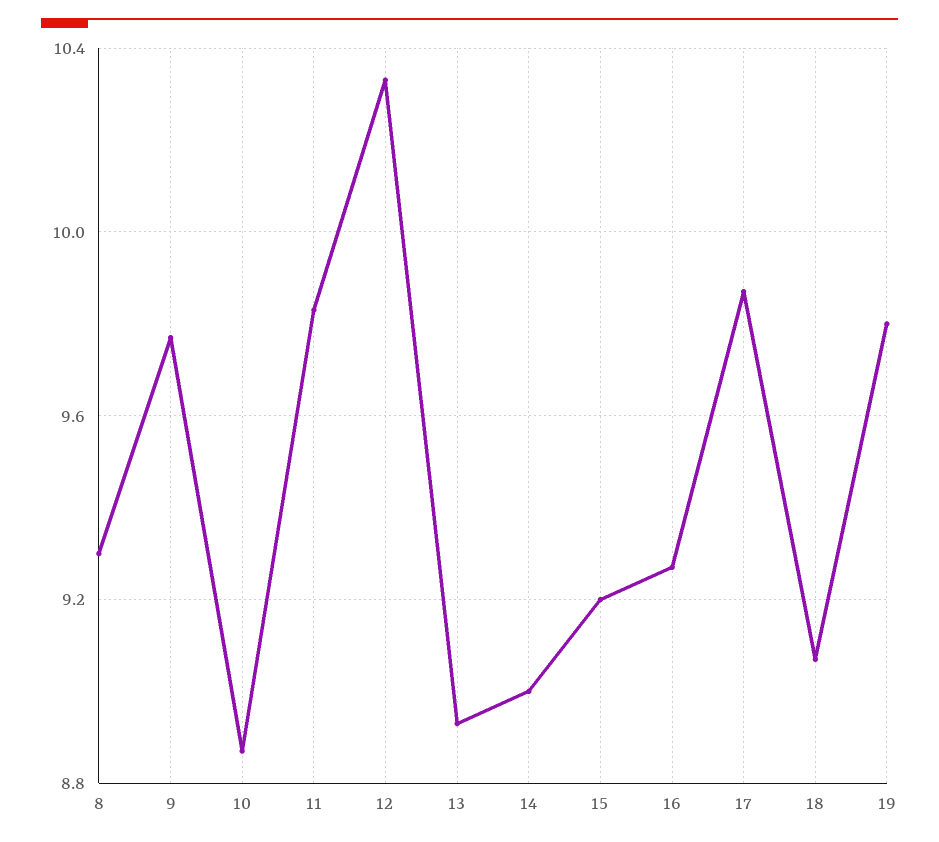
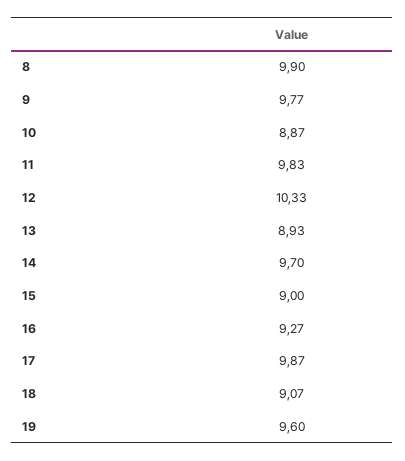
8: 9.3 -> 9.9
14: 9 -> 9.7
15: 9.2 -> 9
19: 9.8 -> 9.6

